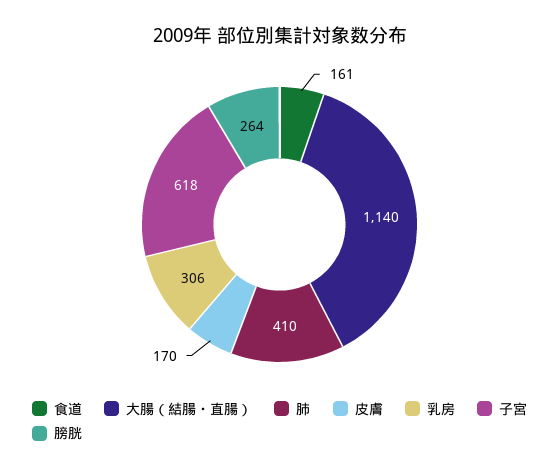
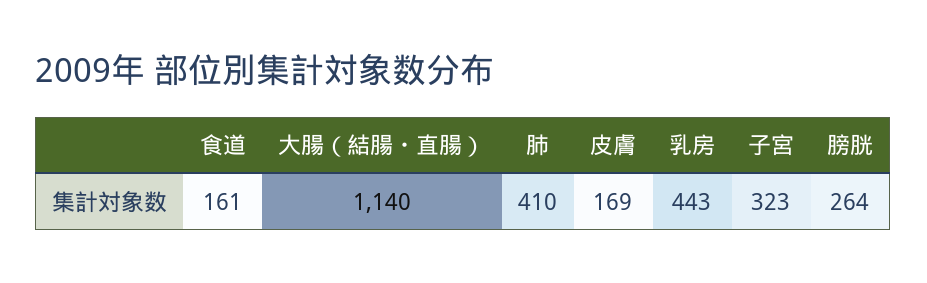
皮膚: 170 -> 169
乳房: 306 -> 443
子宮: 618 -> 323

